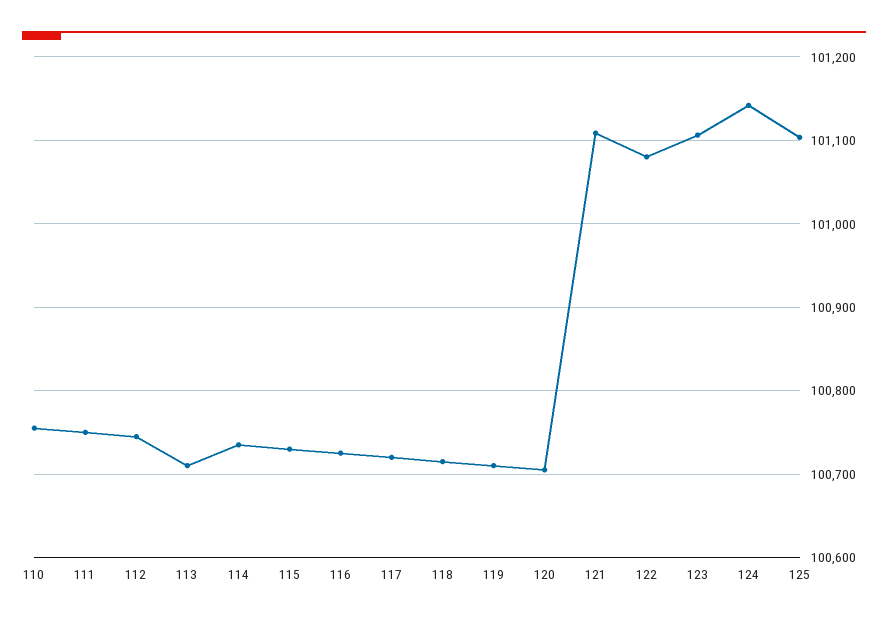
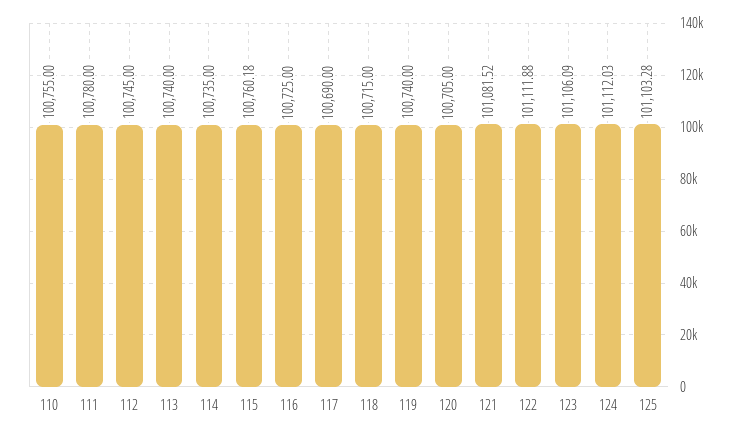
111: 100750 -> 100780
113: 100710 -> 100740
115: 100730 -> 100760.18
117: 100720 -> 100690
119: 100710 -> 100740
121: 101110 -> 101081.52
122: 101080 -> 101111.88
124: 101140 -> 101112.03

